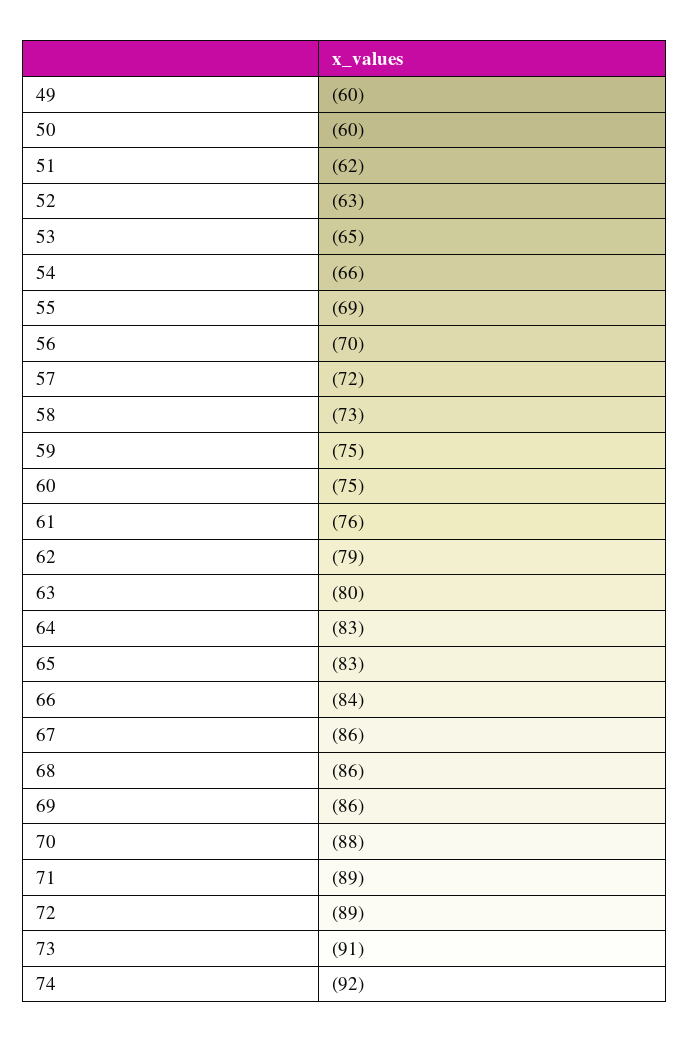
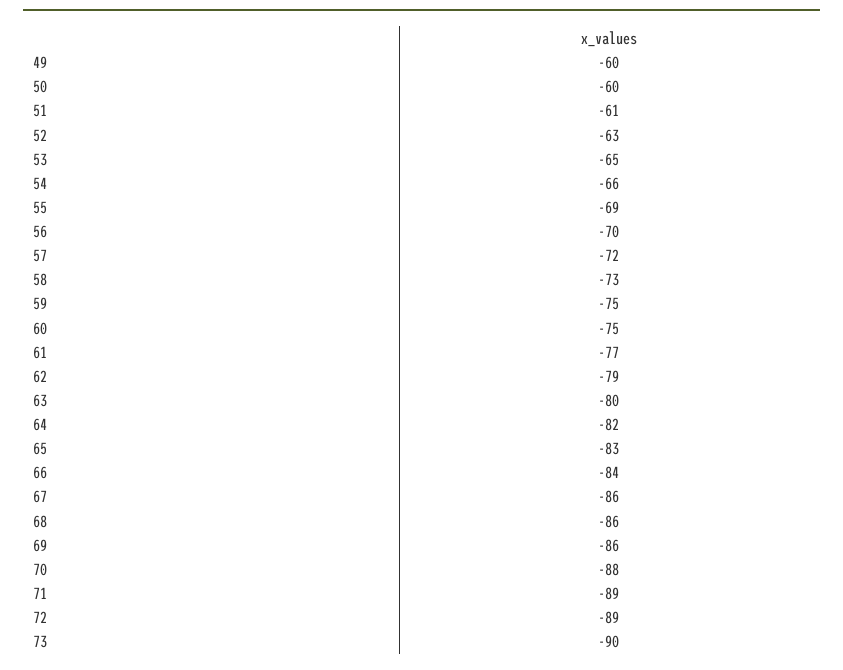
51: -62 -> -61
61: -76 -> -77
64: -83 -> -82
73: -91 -> -90
74: -92 -> none

